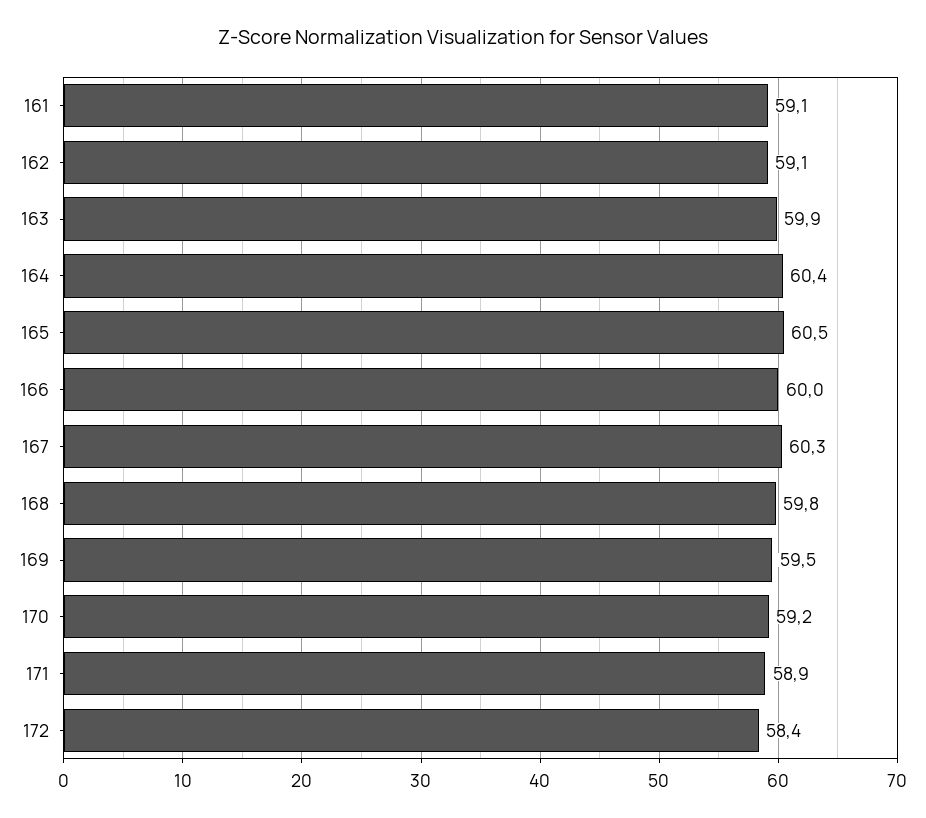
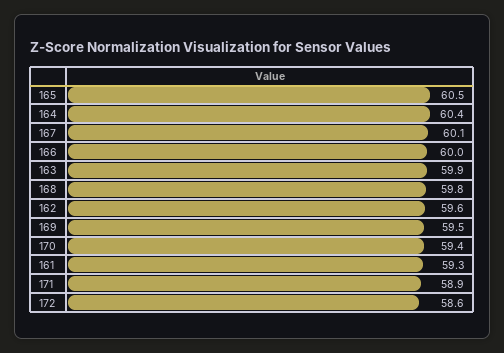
161: 59.1 -> 59.3
162: 59.1 -> 59.6
167: 60.3 -> 60.1
170: 59.2 -> 59.4
172: 58.4 -> 58.6

